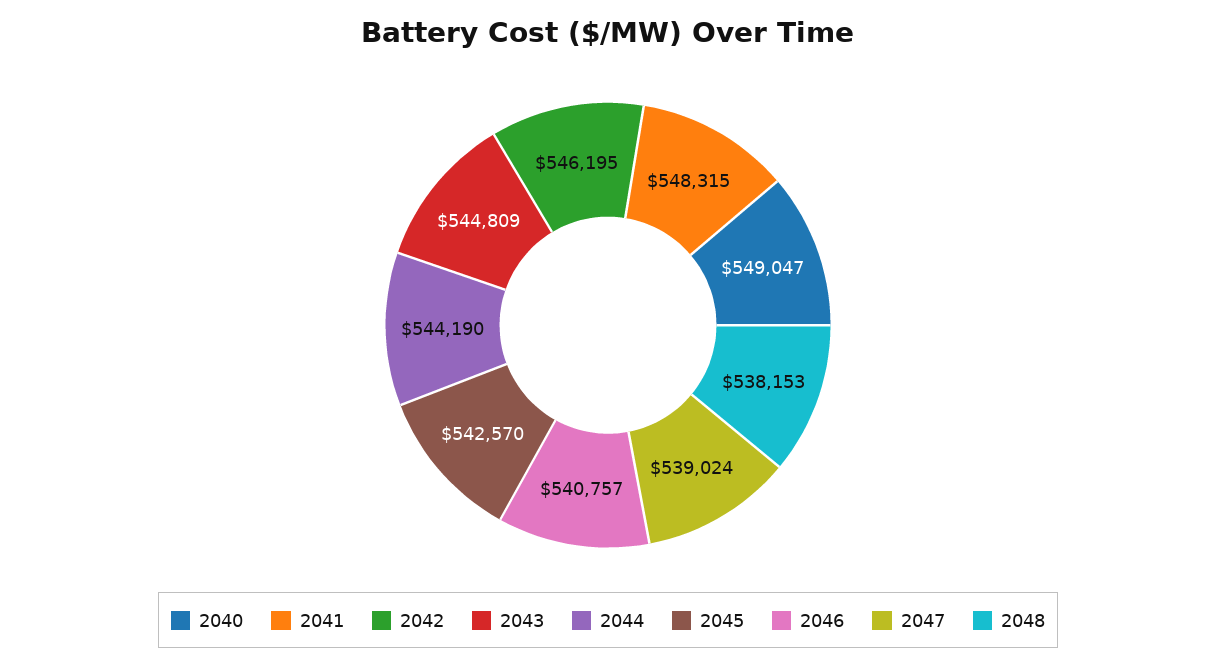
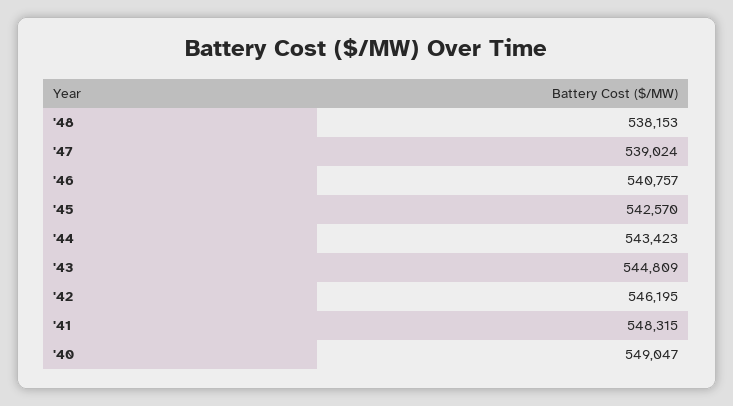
2044: 544190 -> 543423

